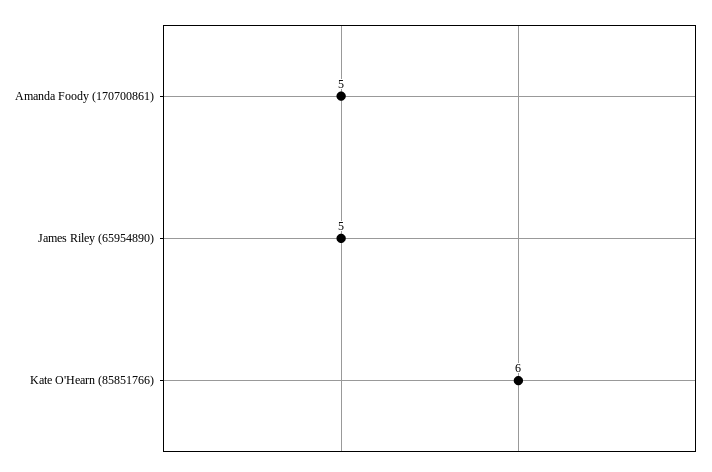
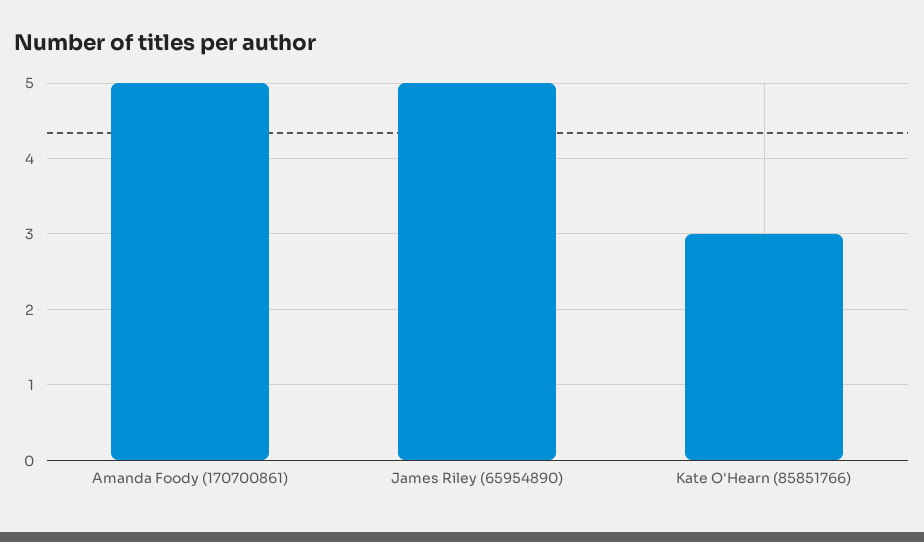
Kate O'Hearn (85851766): 6 -> 3

